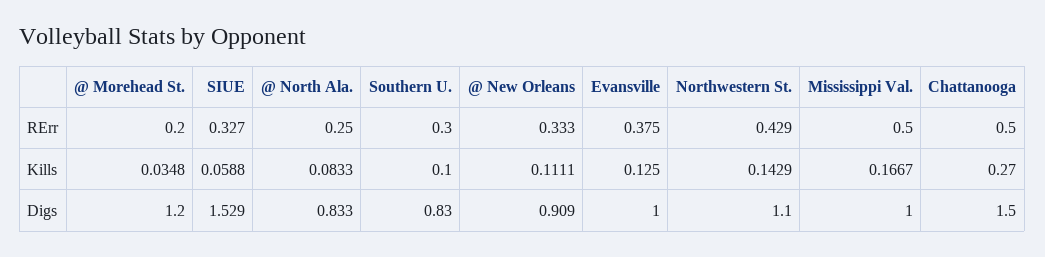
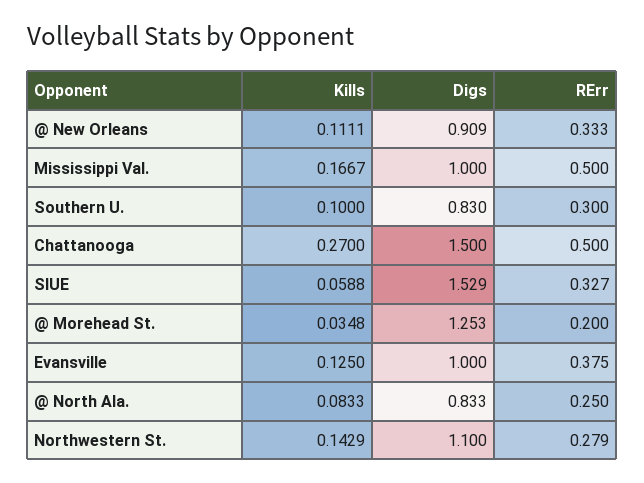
Northwestern St., RErr: 0.429 -> 0.279
@ Morehead St., Digs: 1.2 -> 1.253

